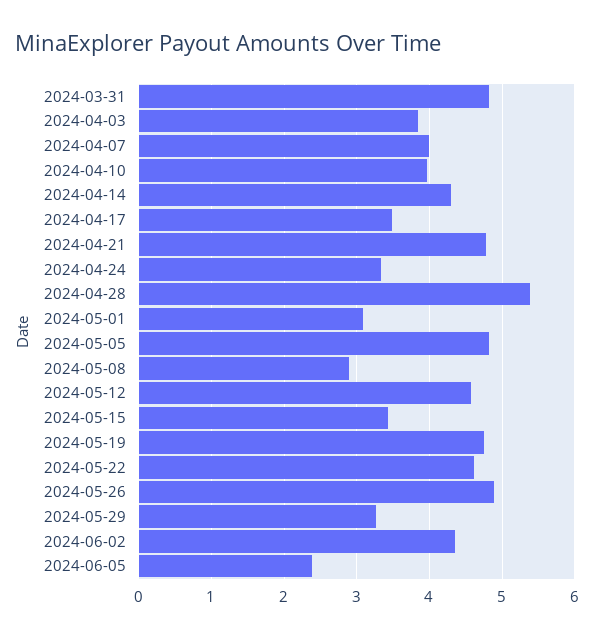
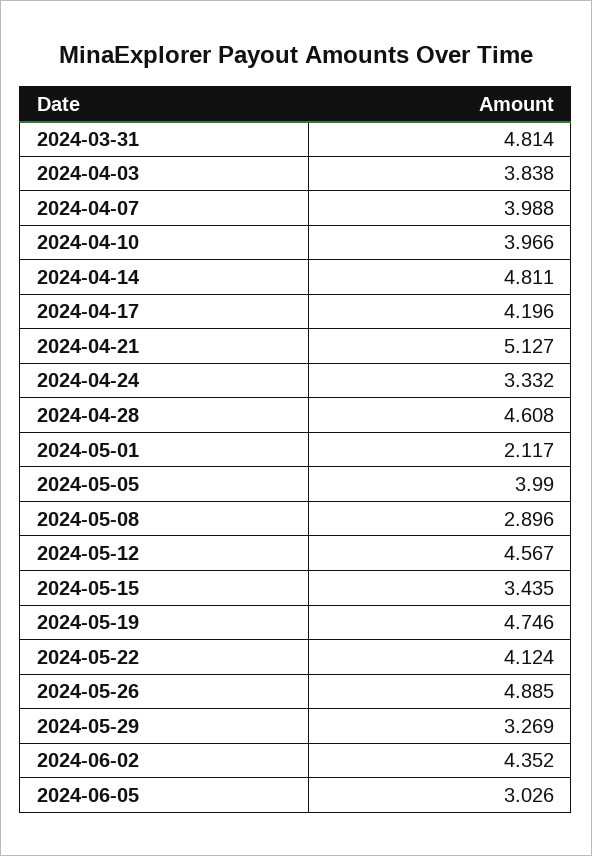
2024-04-14: 4.3 -> 4.811
2024-04-17: 3.5 -> 4.196
2024-04-21: 4.8 -> 5.127
2024-04-28: 5.4 -> 4.608
2024-05-01: 3.1 -> 2.117
2024-05-05: 4.8 -> 3.99
2024-05-22: 4.6 -> 4.124
2024-06-05: 2.4 -> 3.026

